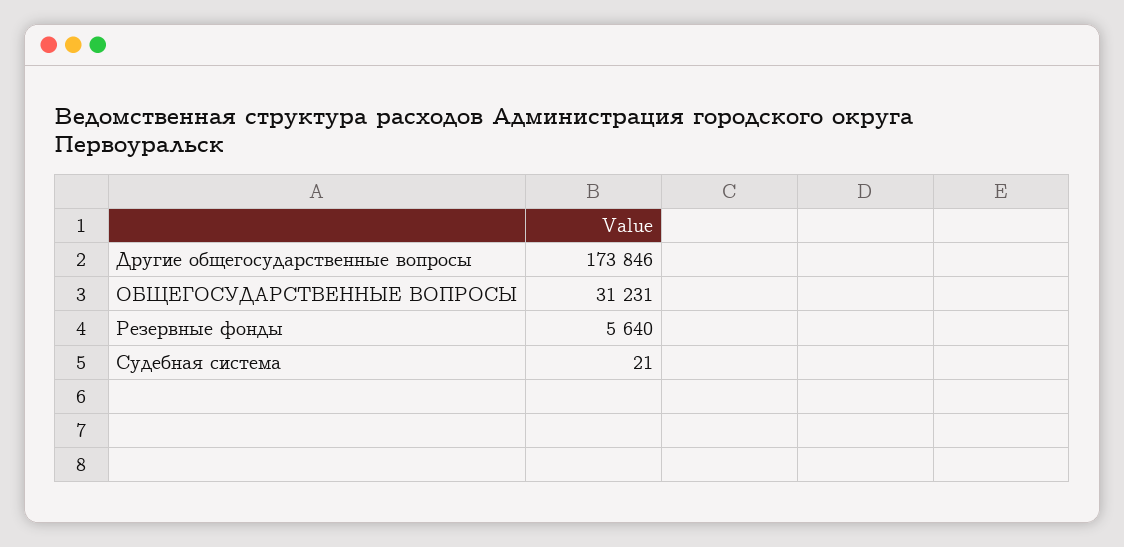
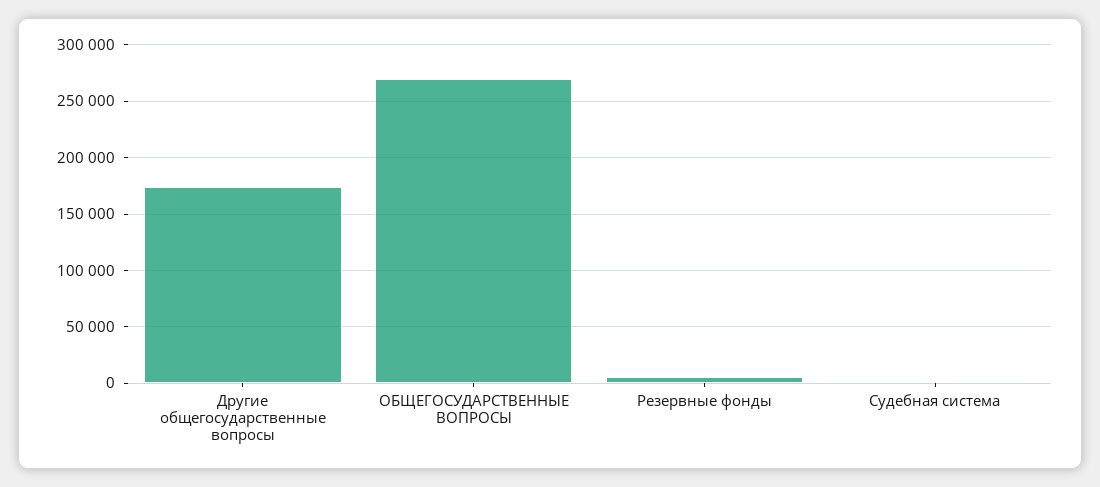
ОБЩЕГОСУДАРСТВЕННЫЕ ВОПРОСЫ: 31231 -> 270000

